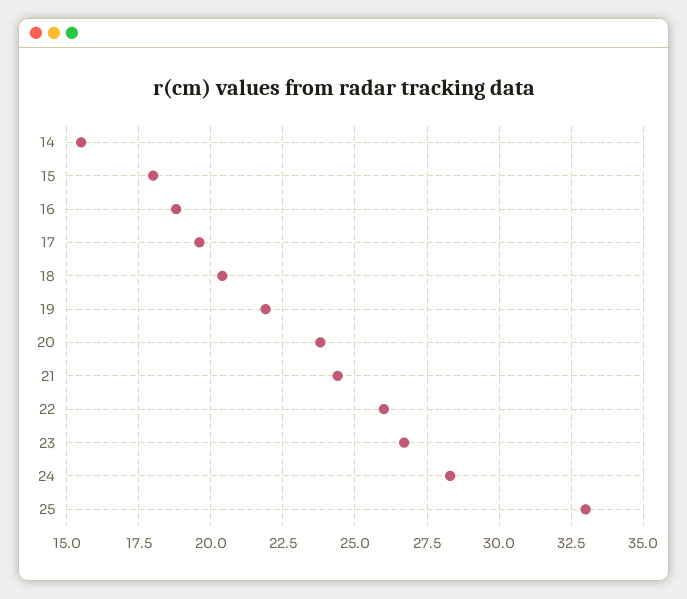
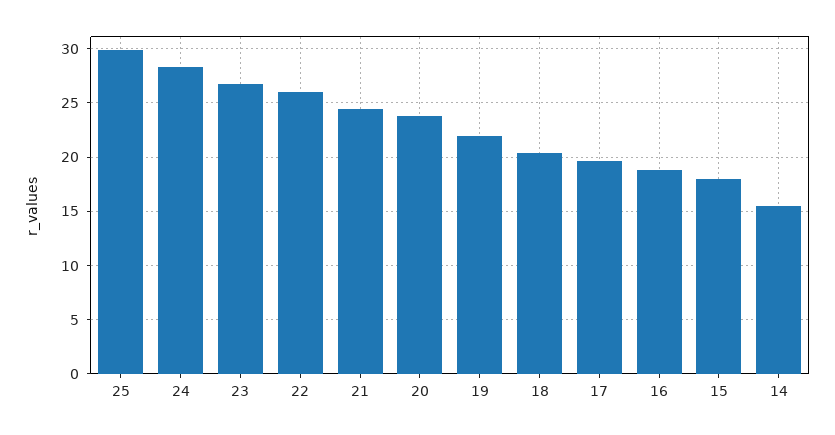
25: 33 -> 30

